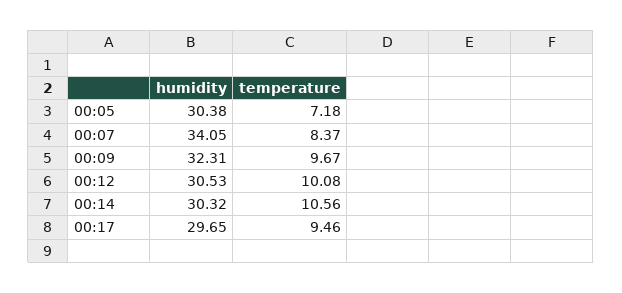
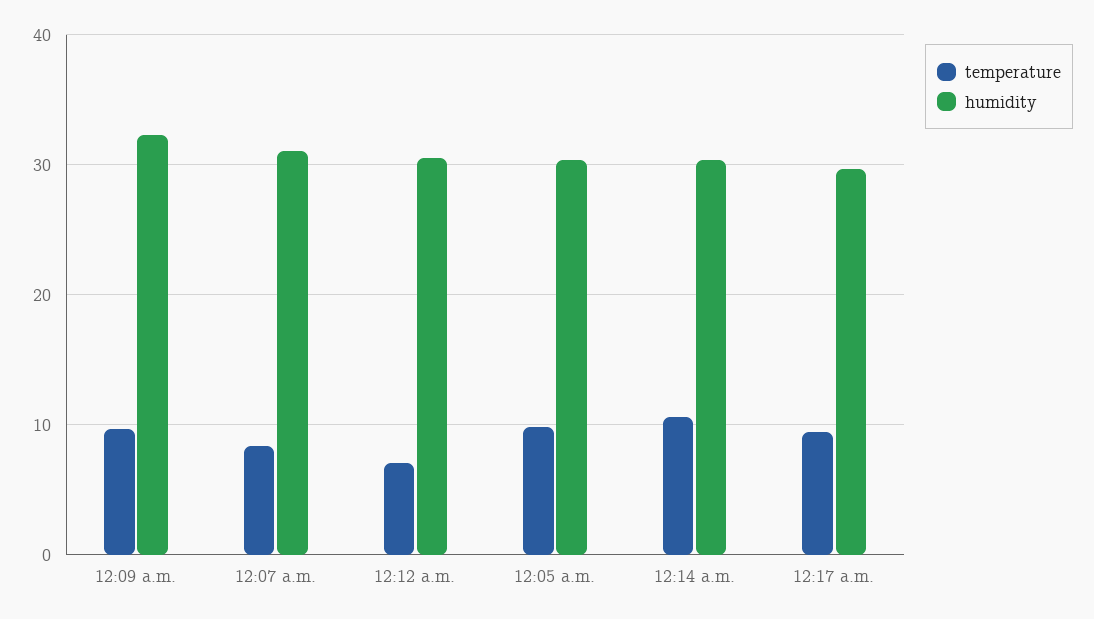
temperature, 00:05: 7.18 -> 10
humidity, 00:07: 34.05 -> 31
temperature, 00:12: 10.08 -> 7

